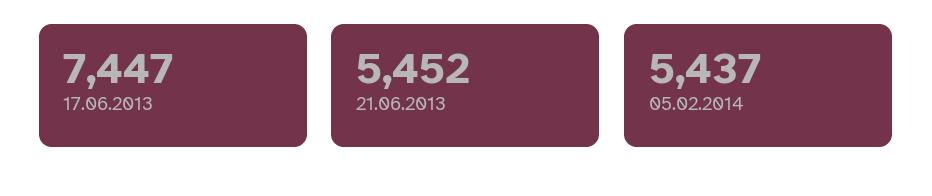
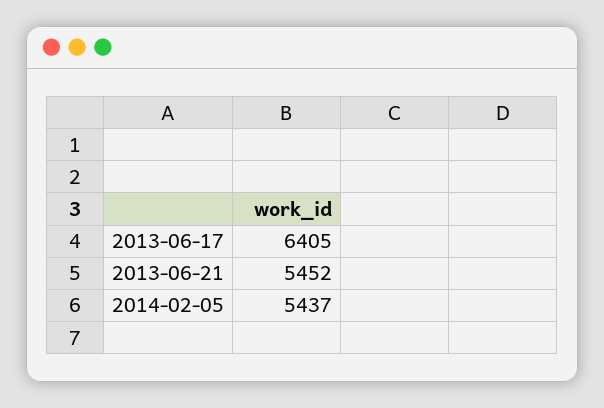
17.06.2013: 7447 -> 6405

